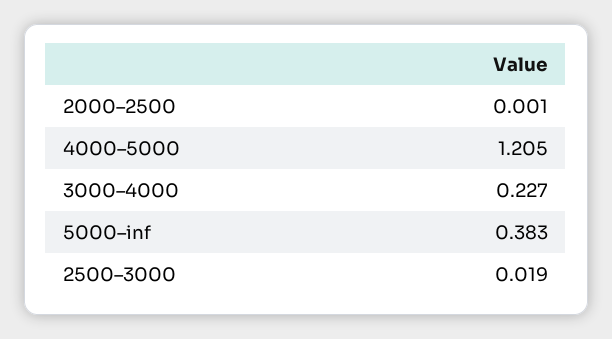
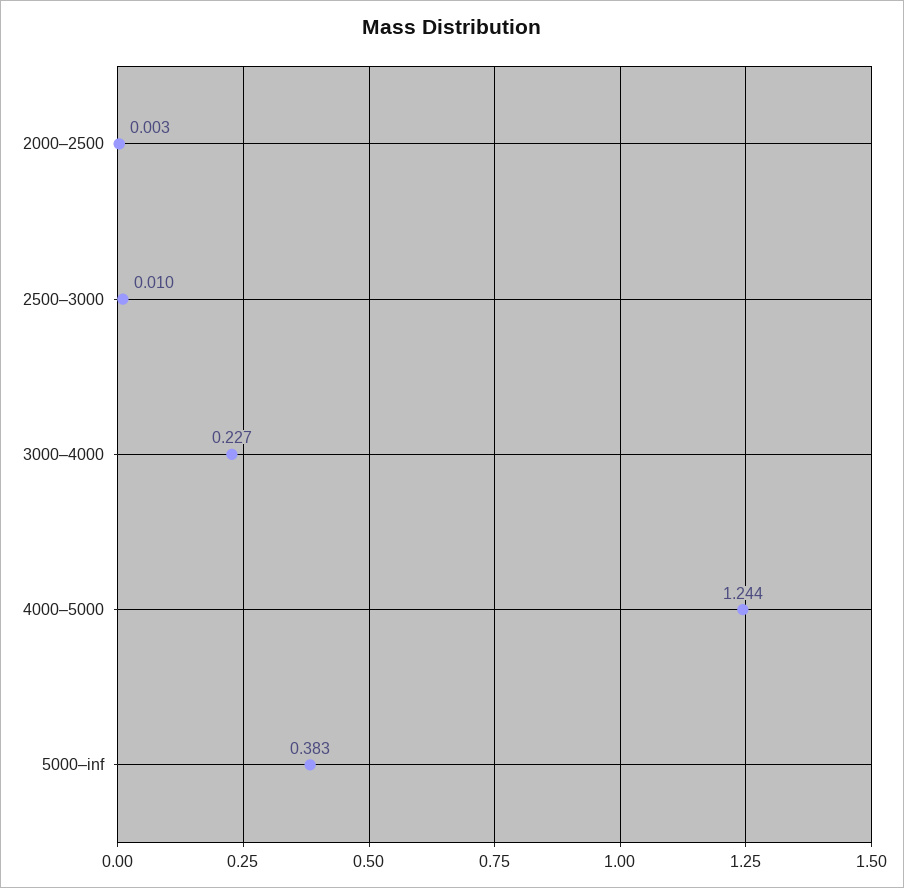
2000–2500: 0.001 -> 0.003
4000–5000: 1.205 -> 1.244
2500–3000: 0.019 -> 0.01

